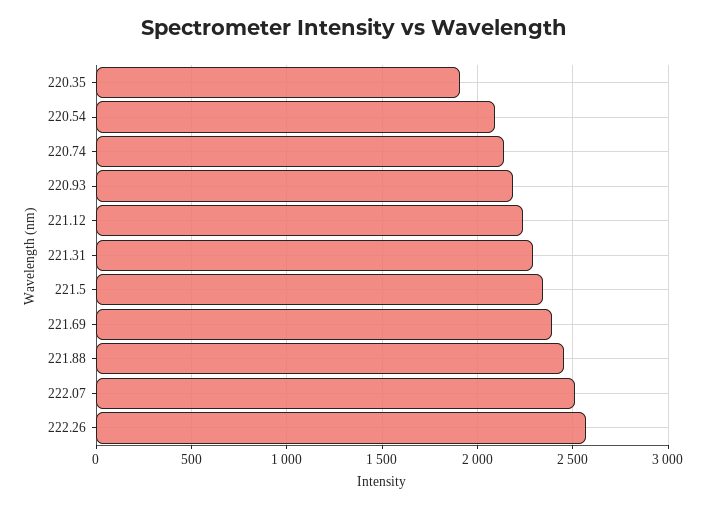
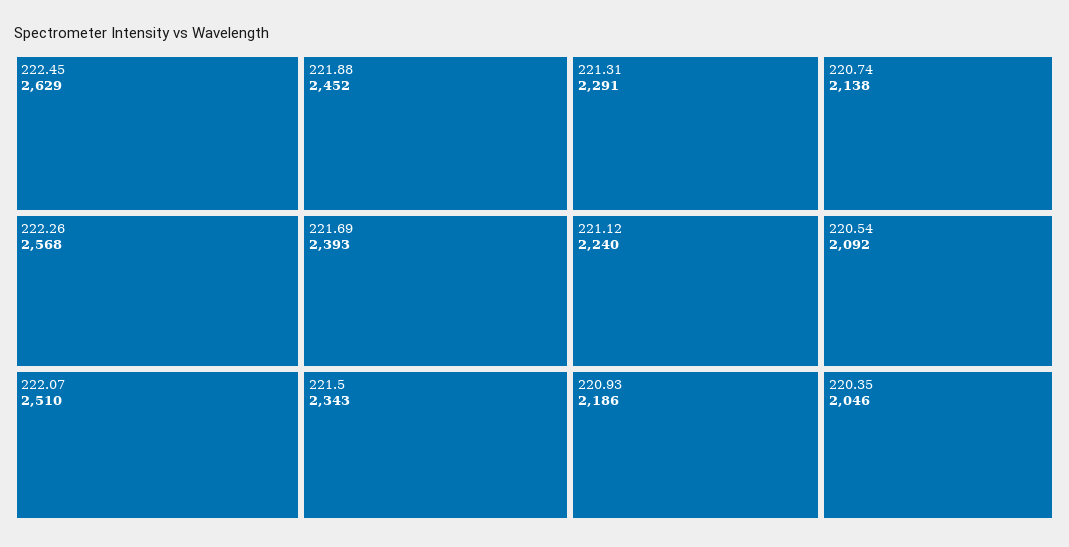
220.35: 1900 -> 2046
222.45: none -> 2629

